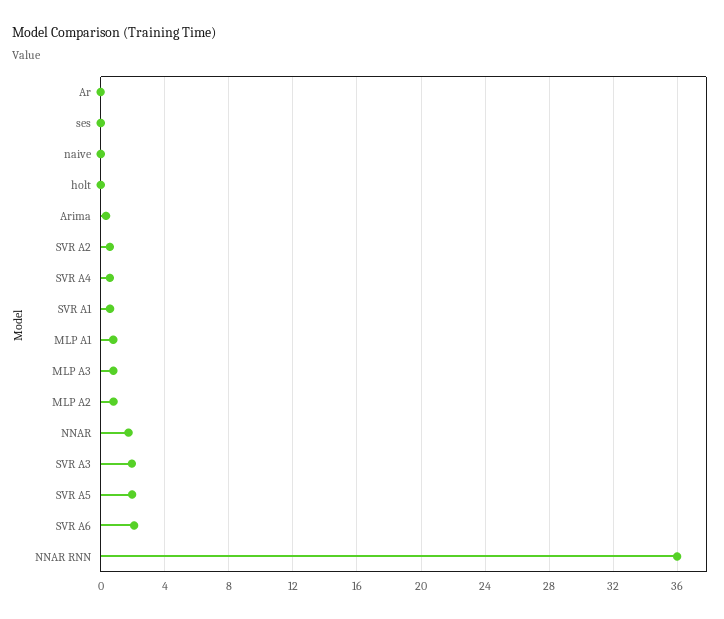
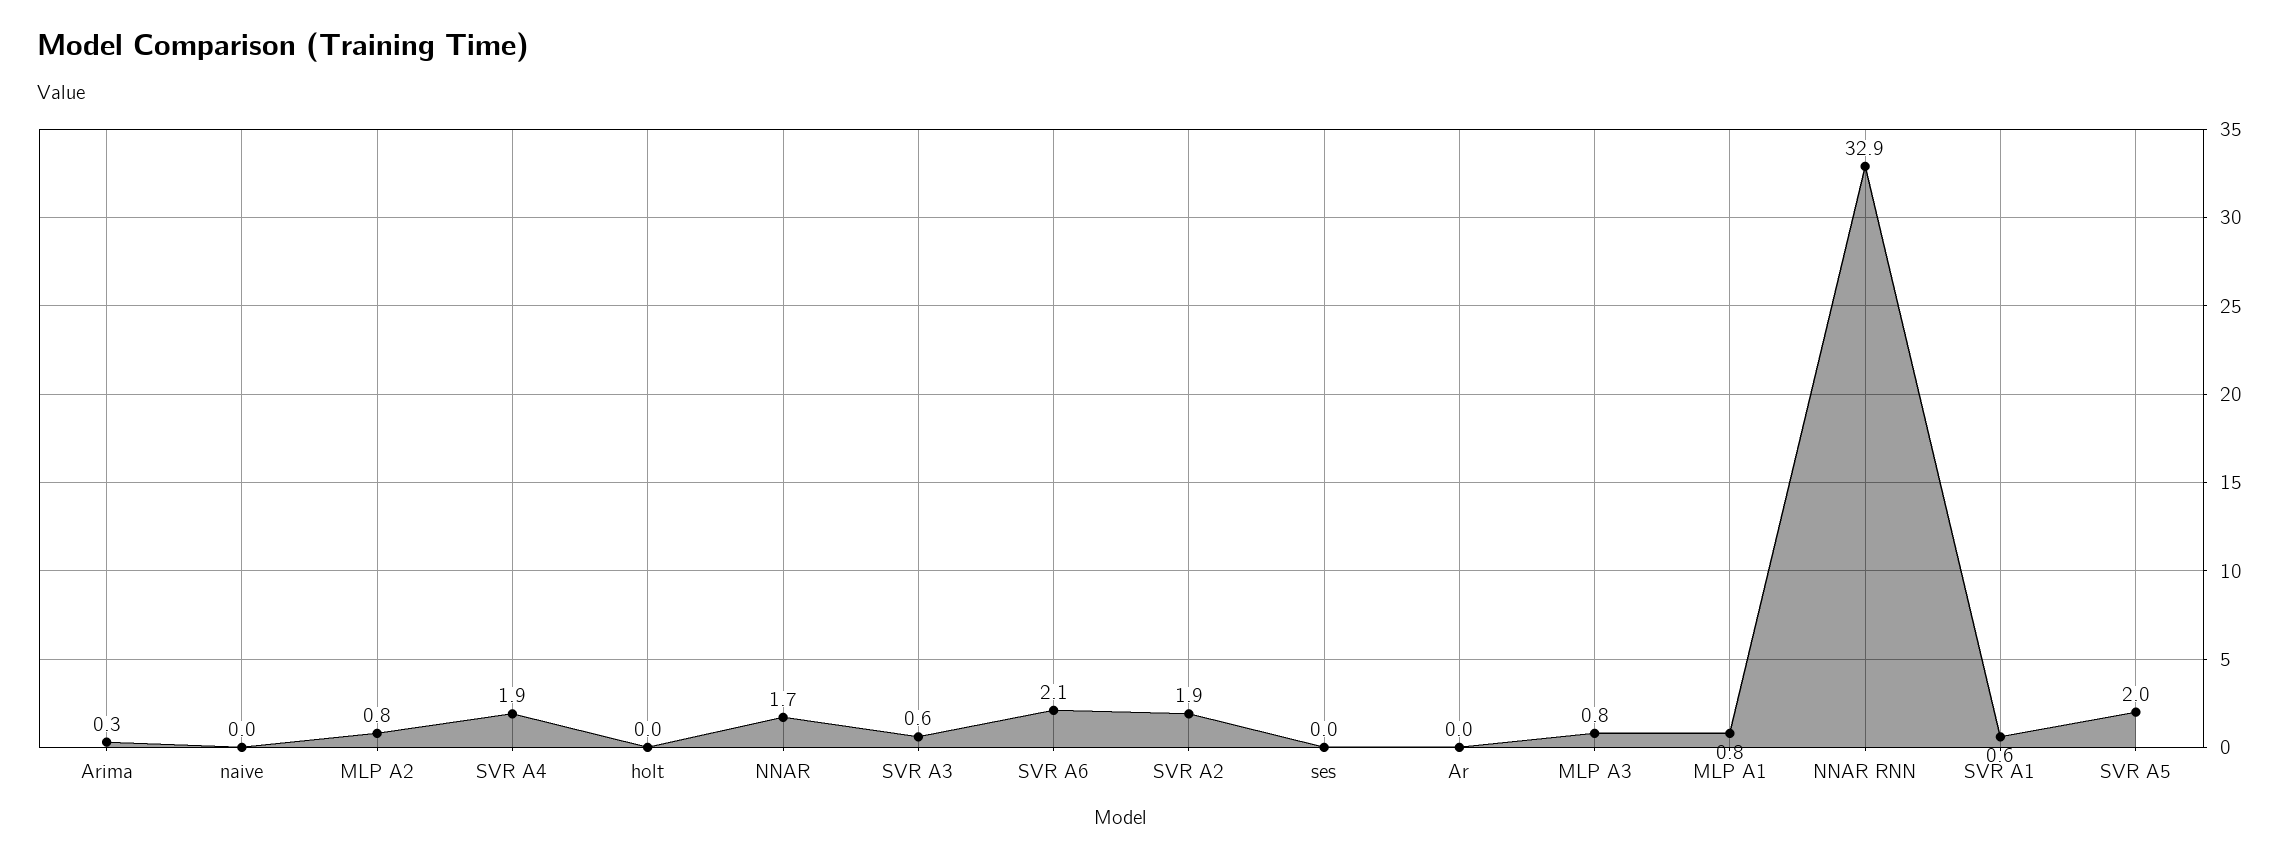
SVR A2: 0.5 -> 1.9
SVR A4: 0.5 -> 1.9
SVR A3: 2 -> 0.6
NNAR RNN: 36 -> 32.9

